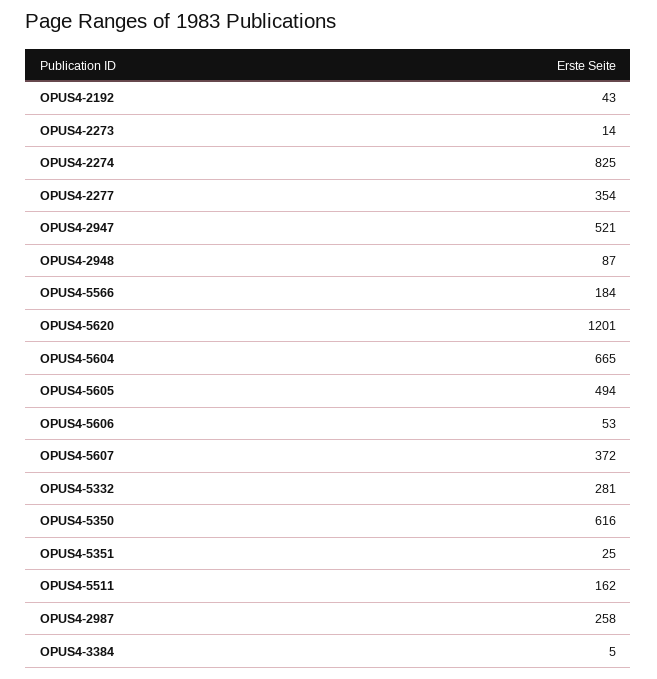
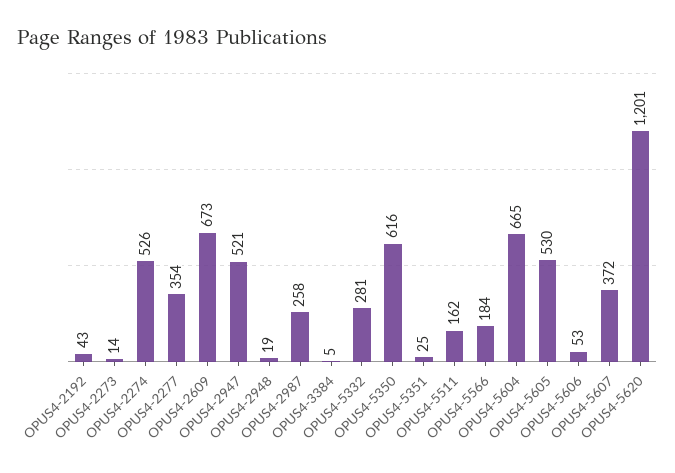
OPUS4-2274: 825 -> 526
OPUS4-2948: 87 -> 19
OPUS4-5605: 494 -> 530
OPUS4-2609: none -> 673

